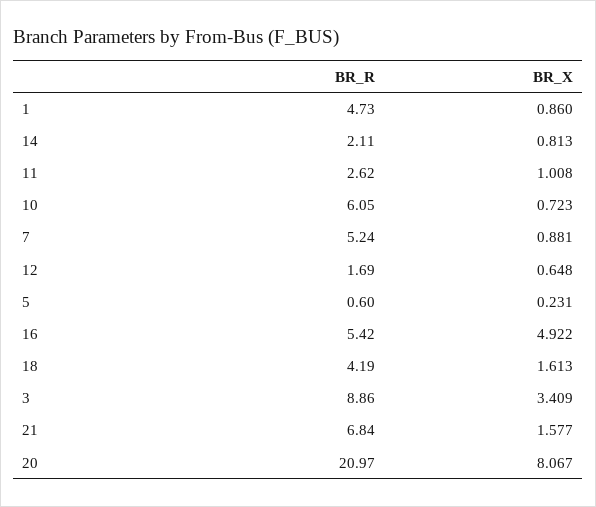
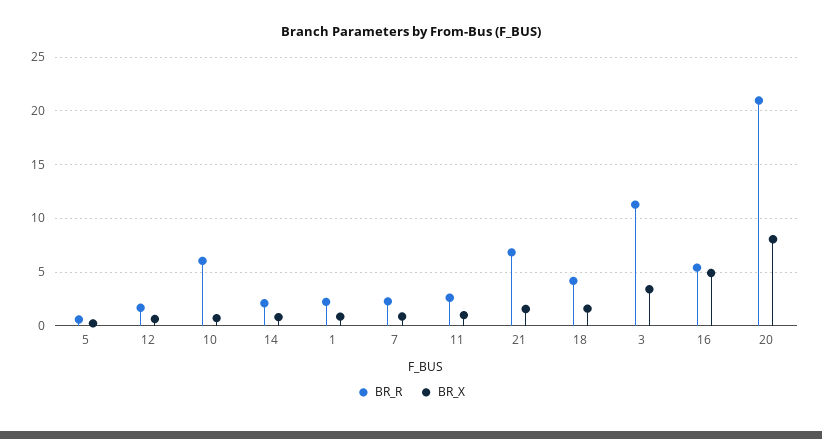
BR_R, 1: 4.73 -> 2
BR_R, 7: 5.24 -> 2
BR_R, 3: 8.86 -> 11

